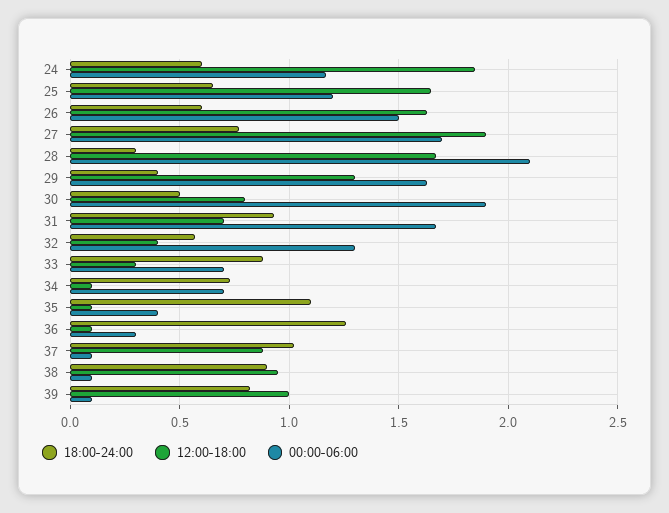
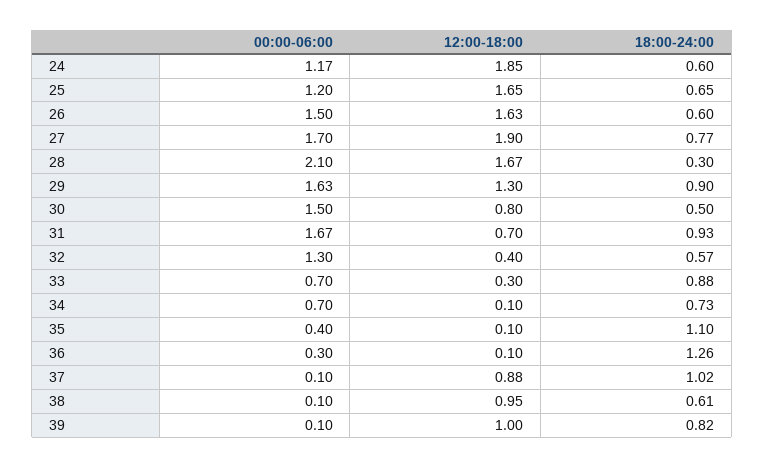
18:00-24:00, 29: 0.4 -> 0.9
00:00-06:00, 30: 1.9 -> 1.5
18:00-24:00, 38: 0.9 -> 0.61

